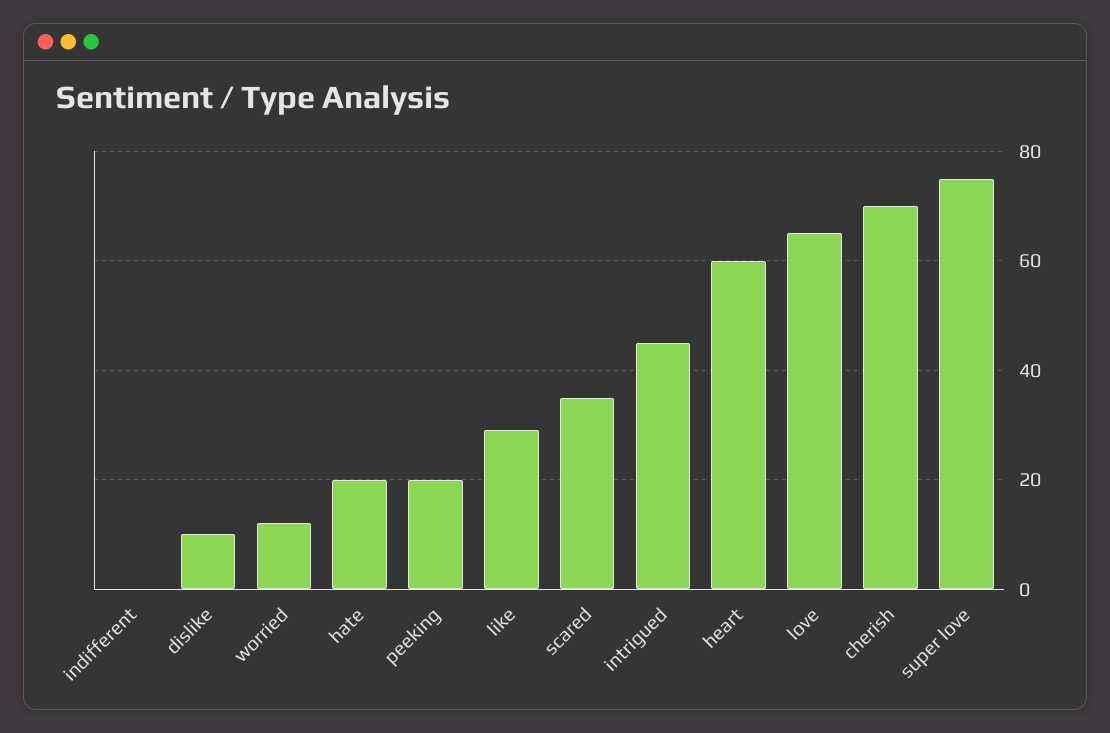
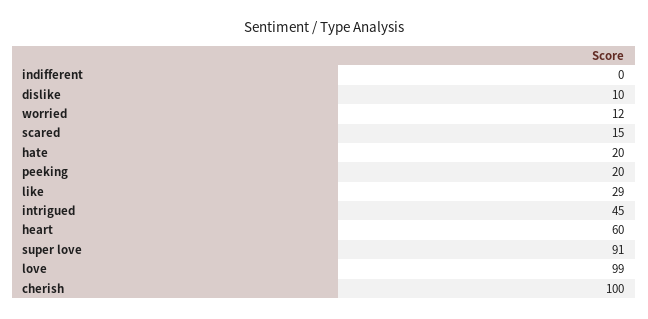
scared: 35 -> 15
love: 65 -> 99
cherish: 70 -> 100
super love: 75 -> 91

